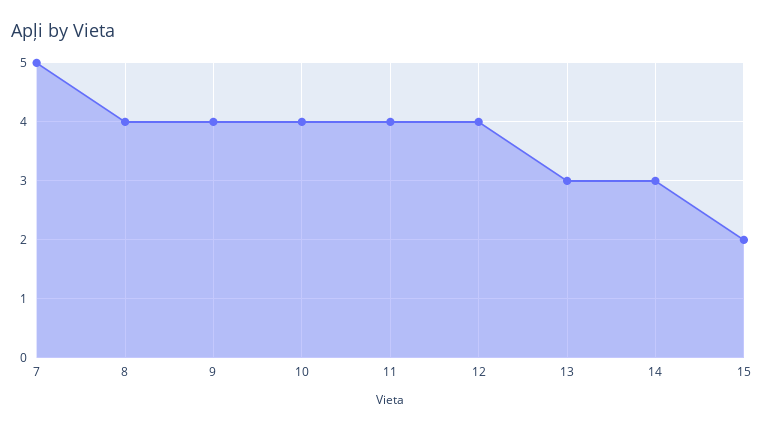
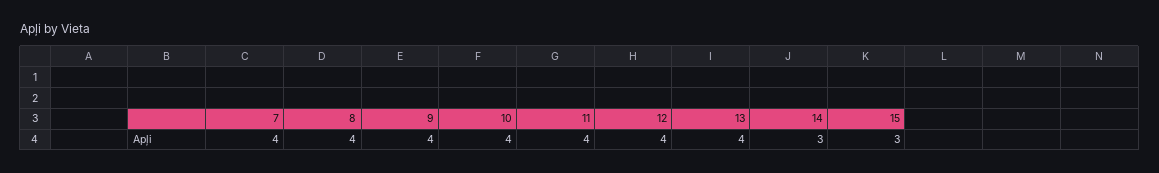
7: 5 -> 4
13: 3 -> 4
15: 2 -> 3

